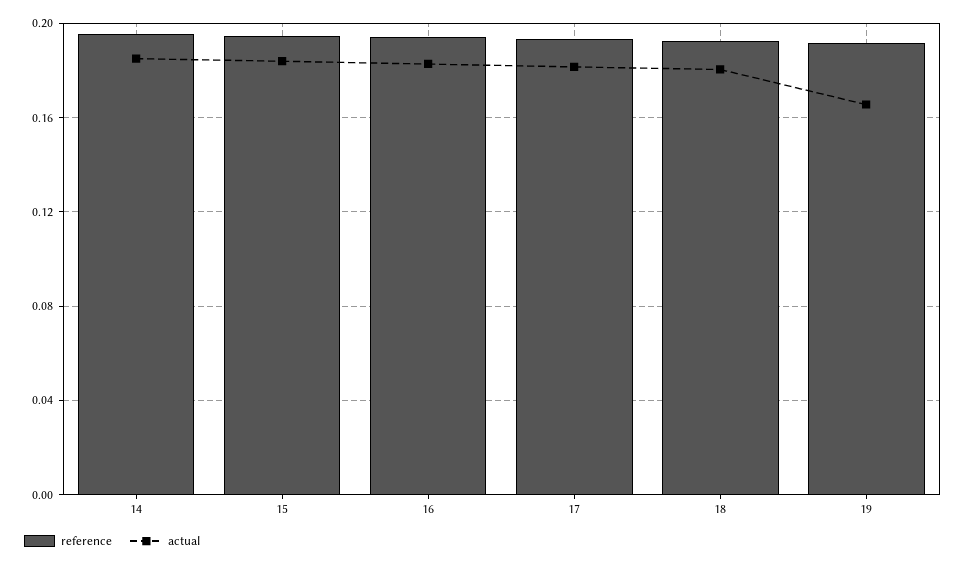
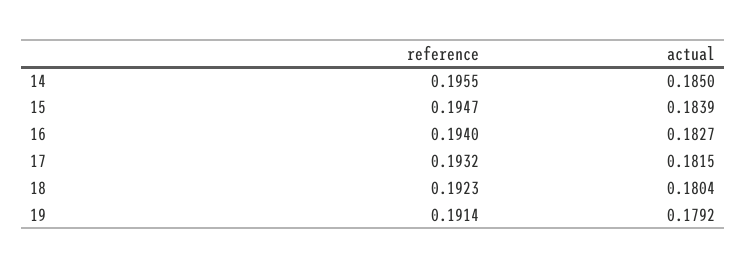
actual, 19: 0.165 -> 0.1792

